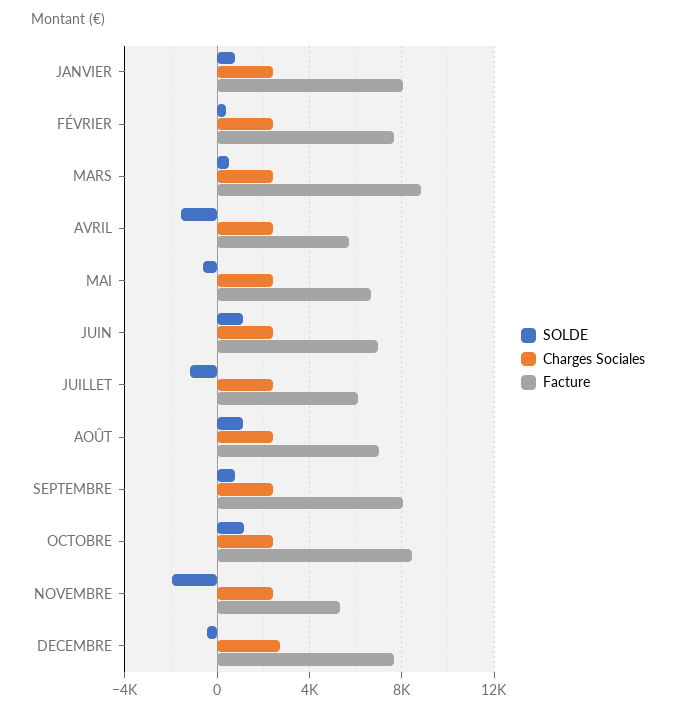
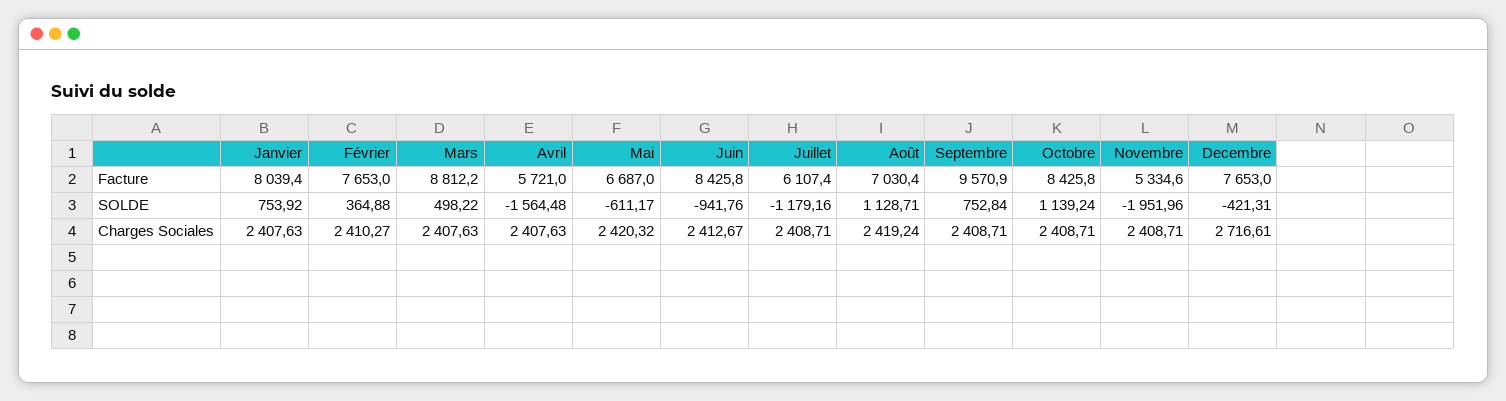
SOLDE, JUIN: 1000 -> -941.76
Facture, JUIN: 7000 -> 8425.8
Facture, SEPTEMBRE: 8000 -> 9570.9

